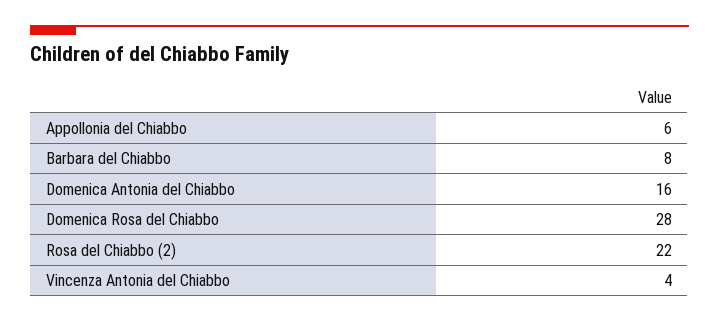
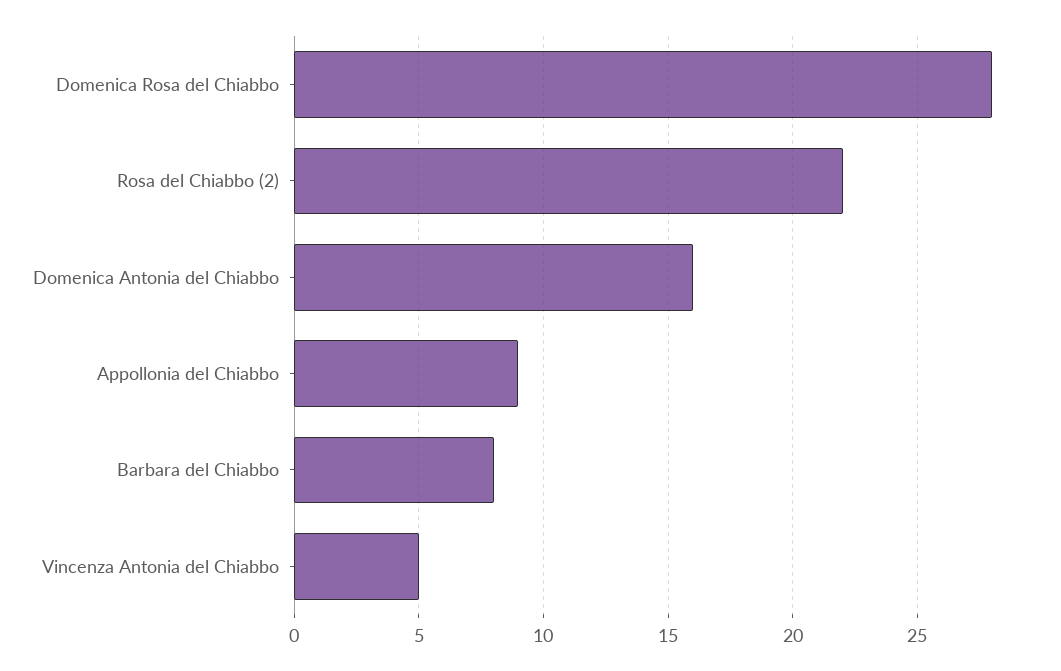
Appollonia del Chiabbo: 6 -> 9
Vincenza Antonia del Chiabbo: 4 -> 5

